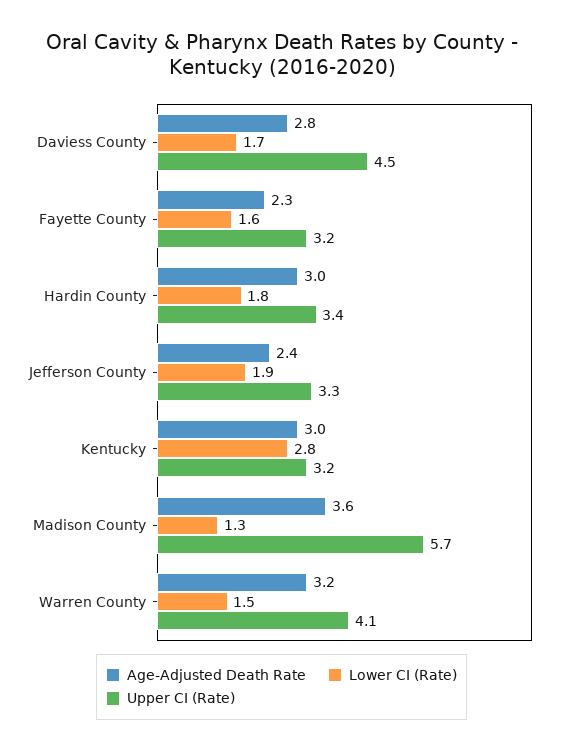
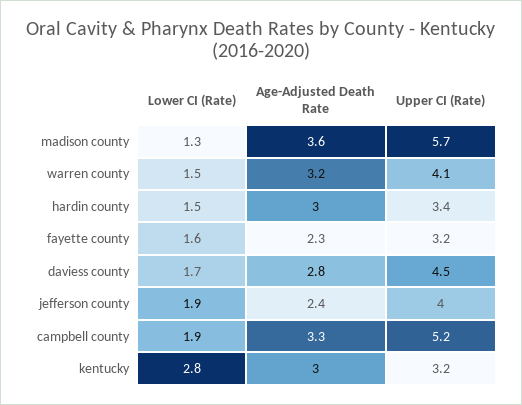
Lower CI (Rate), Hardin County: 1.8 -> 1.5
Upper CI (Rate), Jefferson County: 3.3 -> 4
Lower CI (Rate), campbell county: none -> 1.9
Age-Adjusted Death Rate, campbell county: none -> 3.3
Upper CI (Rate), campbell county: none -> 5.2

